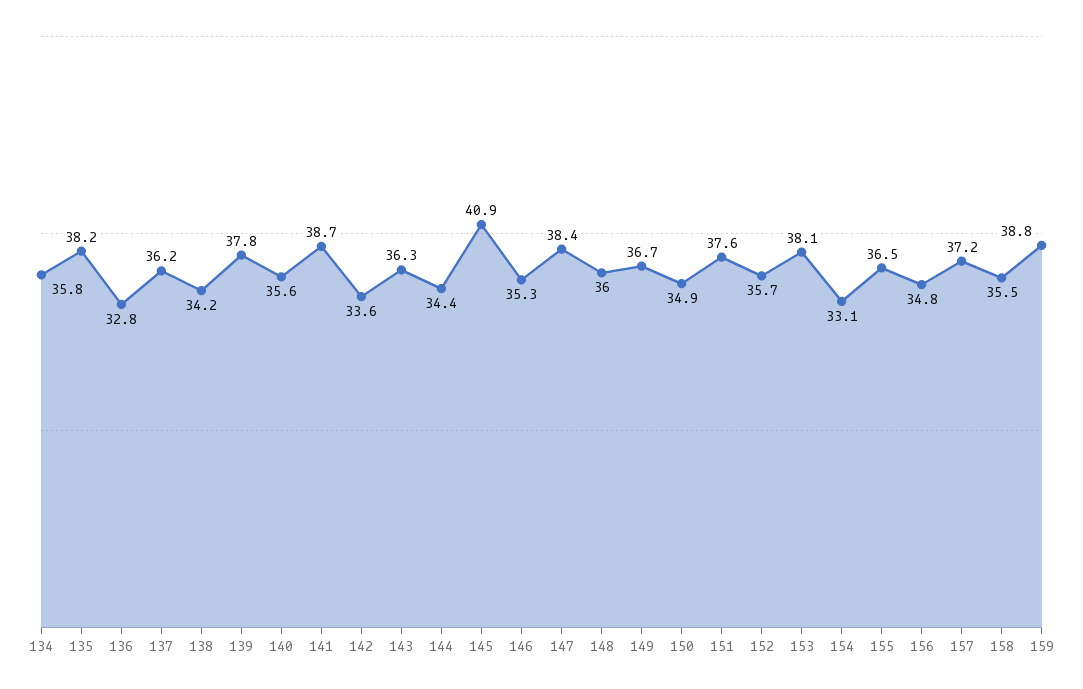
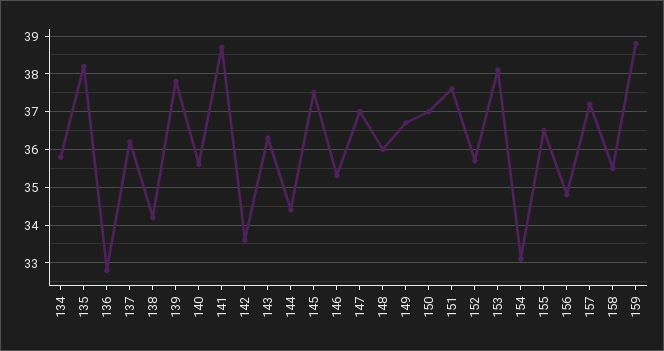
145: 40.9 -> 37.5
147: 38.4 -> 37
150: 34.9 -> 37

